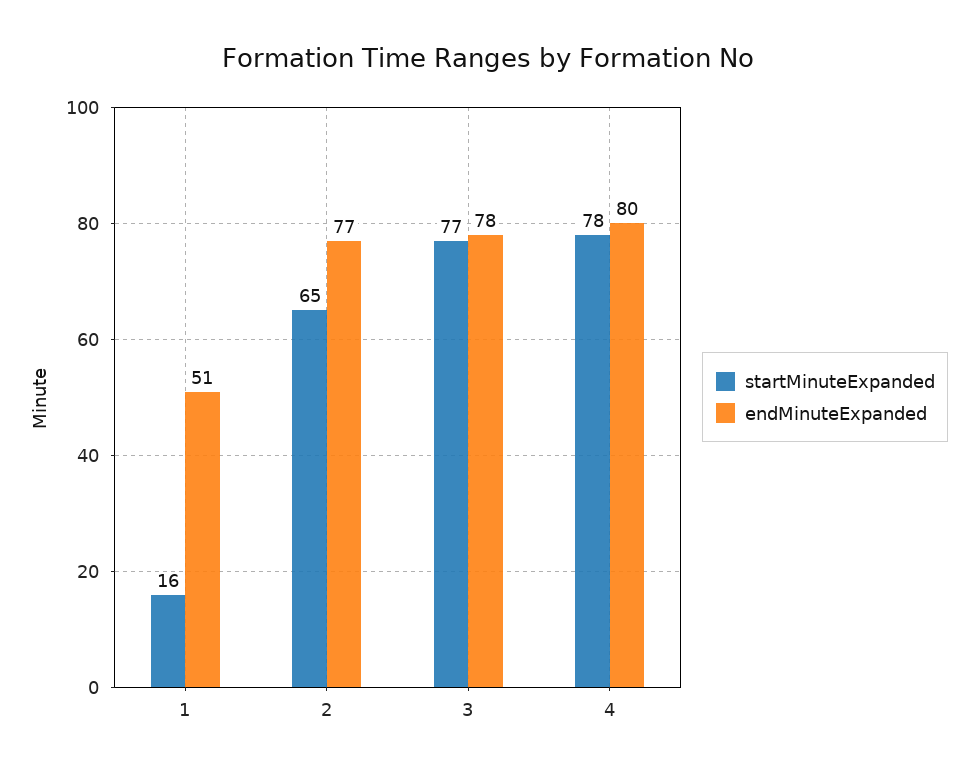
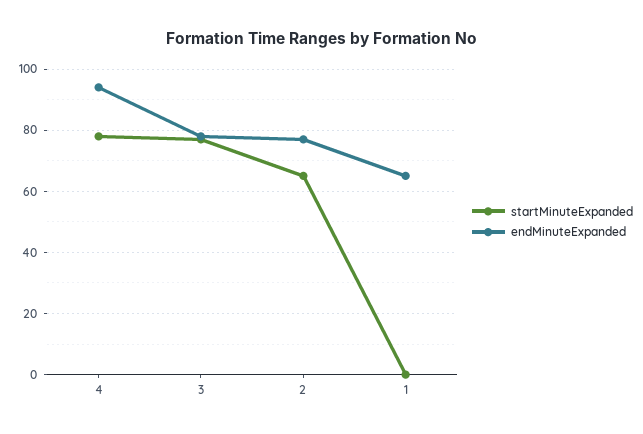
startMinuteExpanded, 1: 16 -> 0
endMinuteExpanded, 1: 51 -> 65
endMinuteExpanded, 4: 80 -> 95

